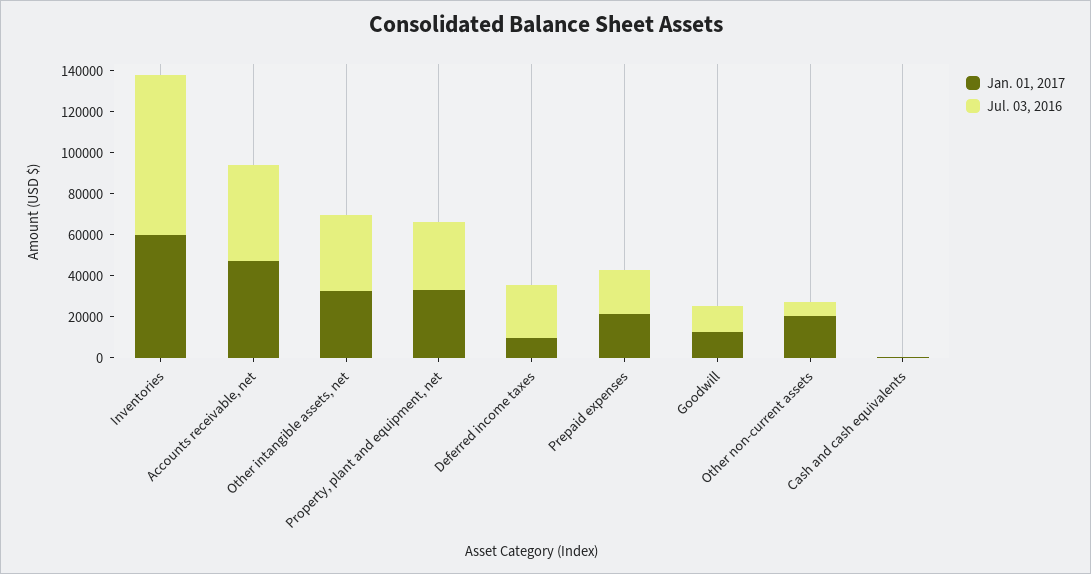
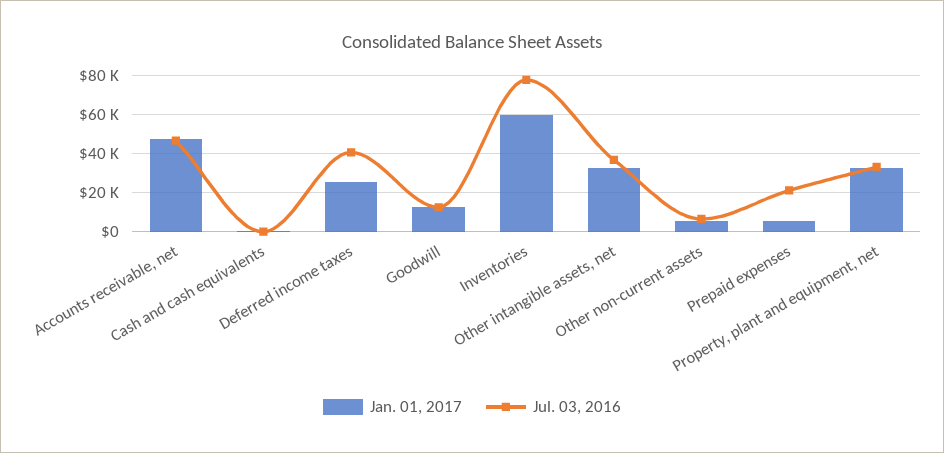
Jan. 01, 2017, Deferred income taxes: 10000 -> 25000
Jul. 03, 2016, Deferred income taxes: 25000 -> 40000
Jan. 01, 2017, Prepaid expenses: 20000 -> 5000
Jan. 01, 2017, Other non-current assets: 20000 -> 5000

